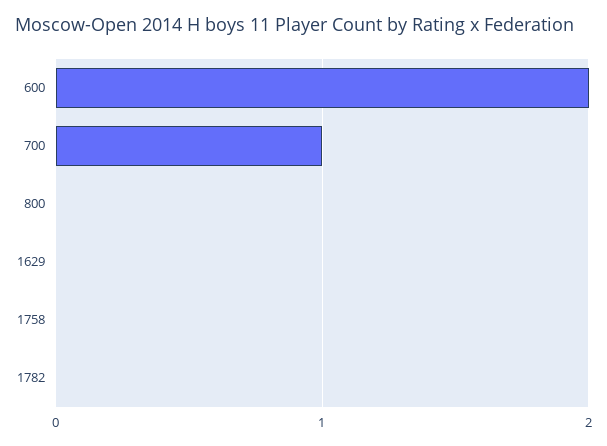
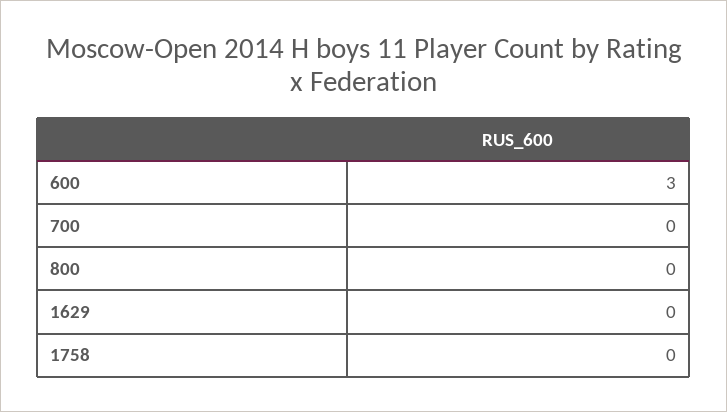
600: 2 -> 3
700: 1 -> 0
1782: 0 -> none

